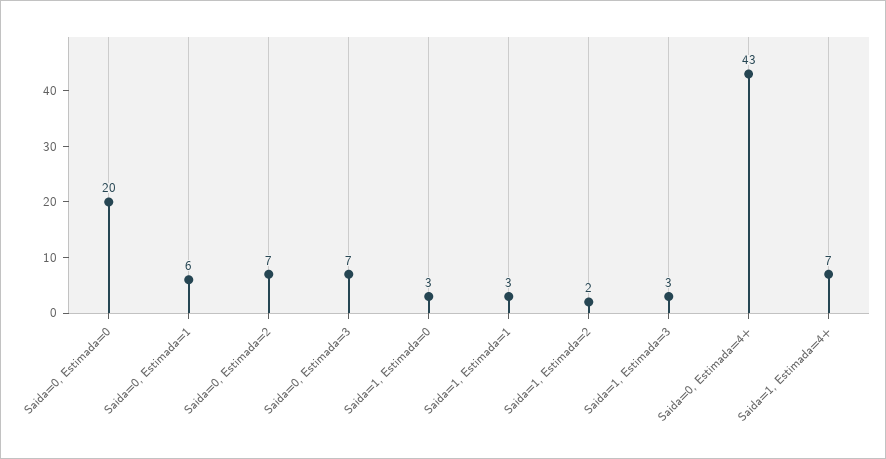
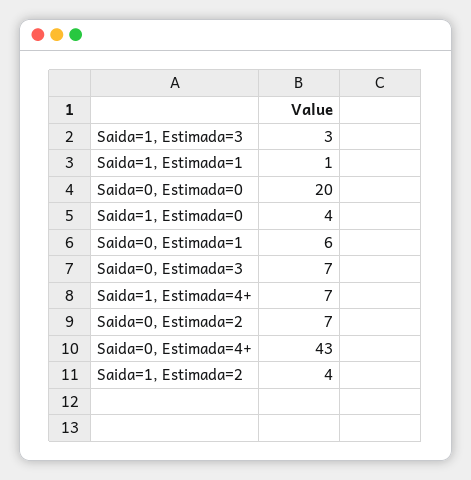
Saida=1, Estimada=0: 3 -> 4
Saida=1, Estimada=1: 3 -> 1
Saida=1, Estimada=2: 2 -> 4

